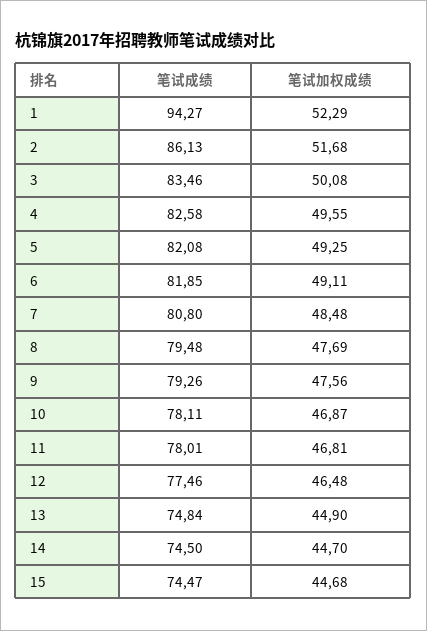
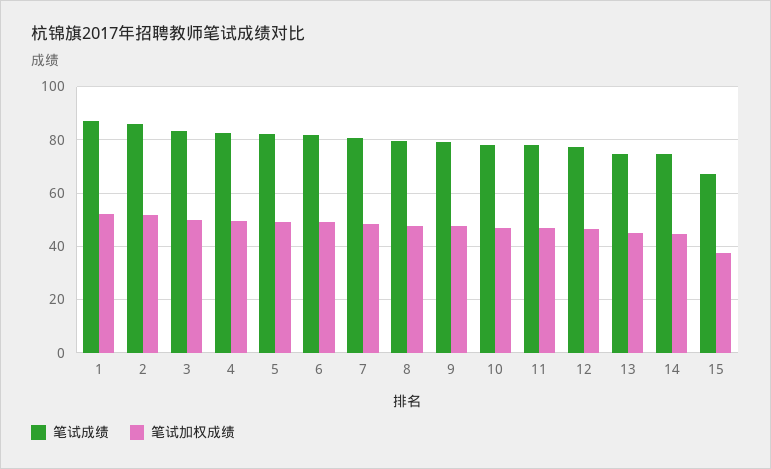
笔试成绩, 1: 94.27 -> 87.5
笔试成绩, 15: 74.47 -> 67.5
笔试加权成绩, 15: 44.68 -> 37.5

